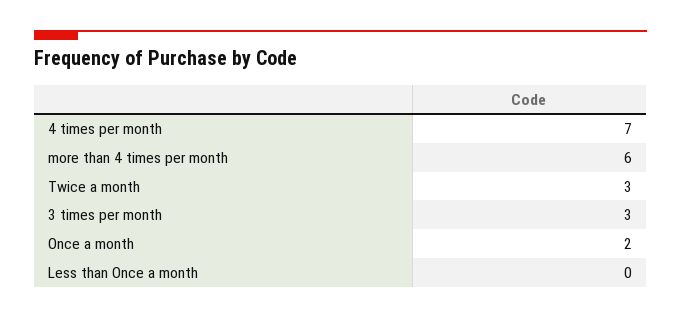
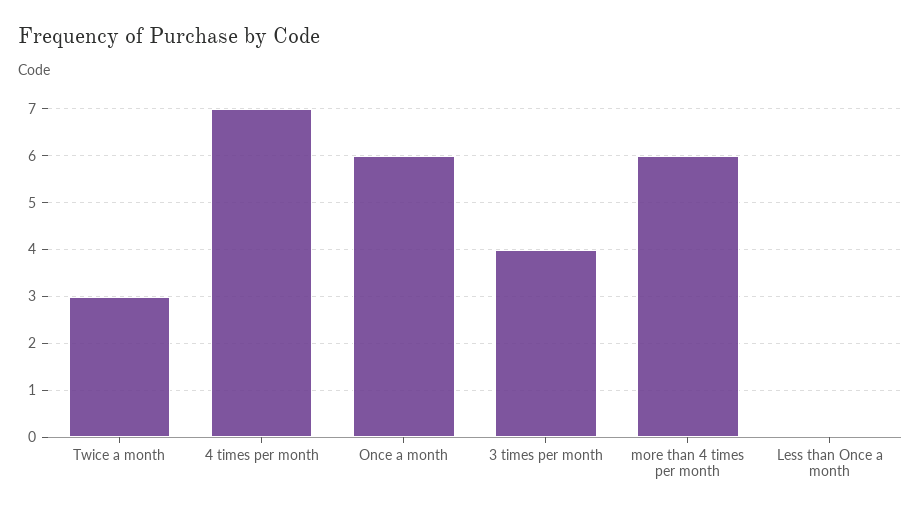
3 times per month: 3 -> 4
Once a month: 2 -> 6

